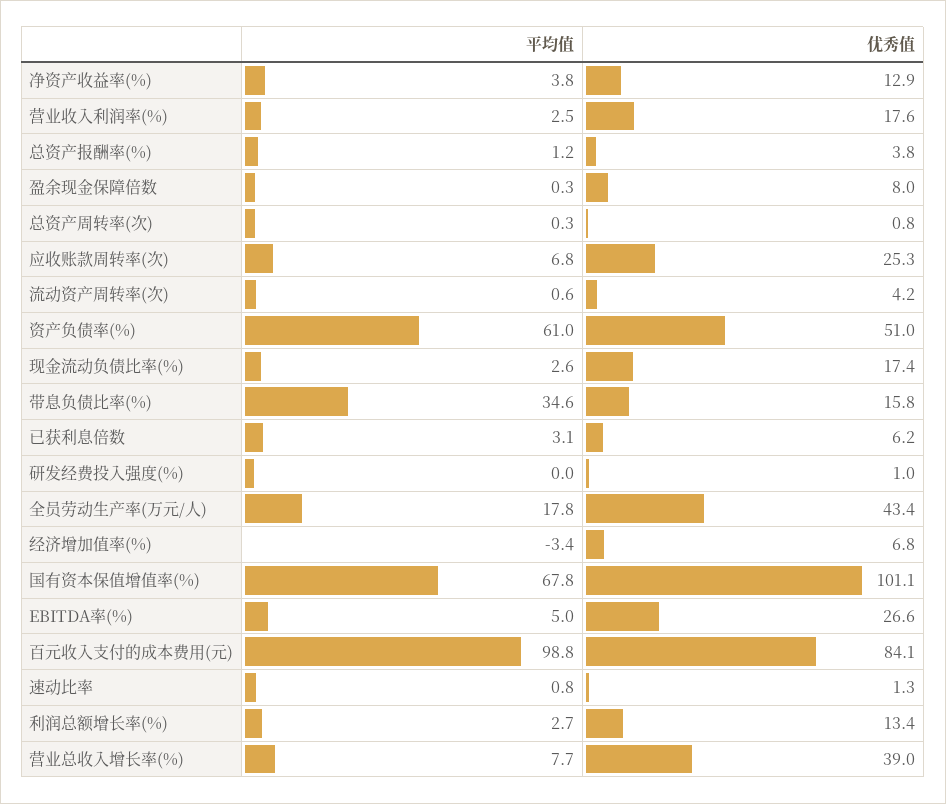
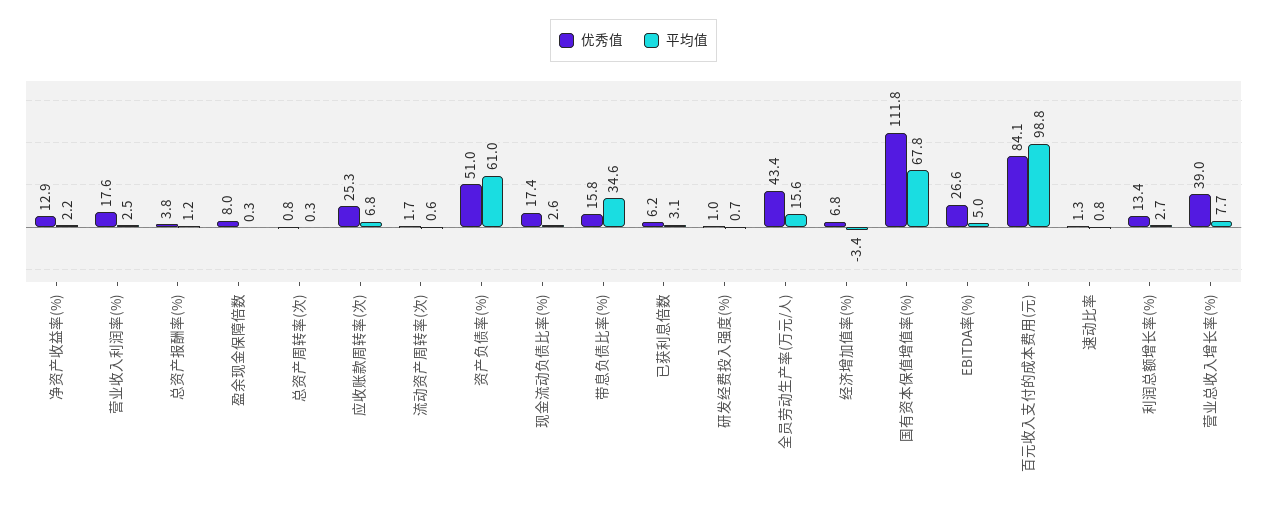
平均值, 净资产收益率(%): 3.8 -> 2.2
优秀值, 流动资产周转率(次): 4.2 -> 1.7
平均值, 研发经费投入强度(%): 0 -> 0.7
平均值, 全员劳动生产率(万元/人): 17.8 -> 15.6
优秀值, 国有资本保值增值率(%): 101.1 -> 111.8

